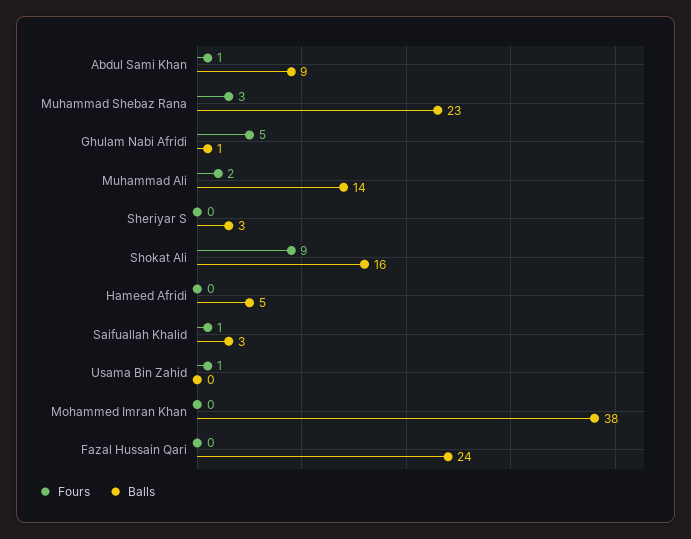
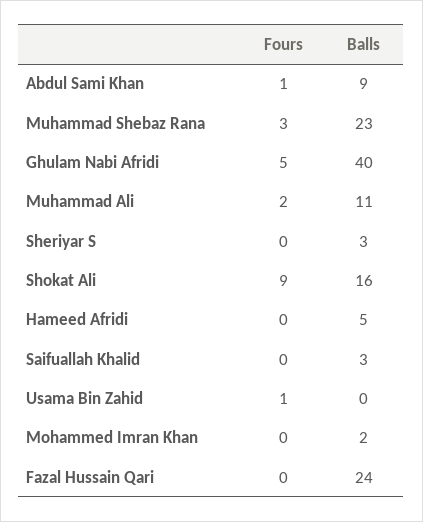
Balls, Ghulam Nabi Afridi: 1 -> 40
Balls, Muhammad Ali: 14 -> 11
Fours, Saifuallah Khalid: 1 -> 0
Balls, Mohammed Imran Khan: 38 -> 2

